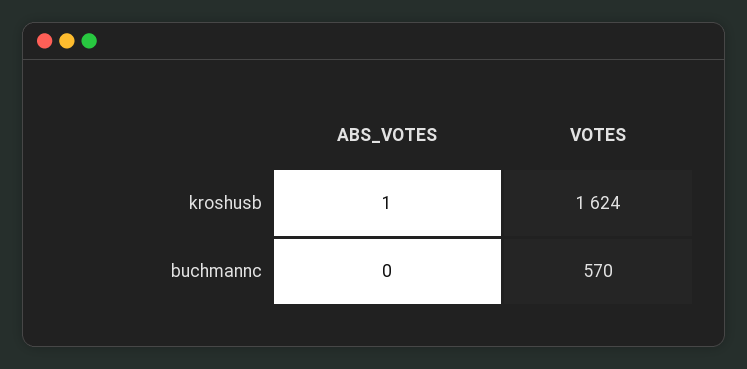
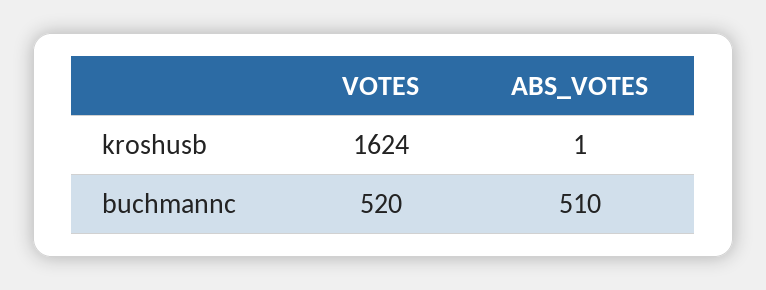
ABS_VOTES, buchmannc: 0 -> 510
VOTES, buchmannc: 570 -> 520

